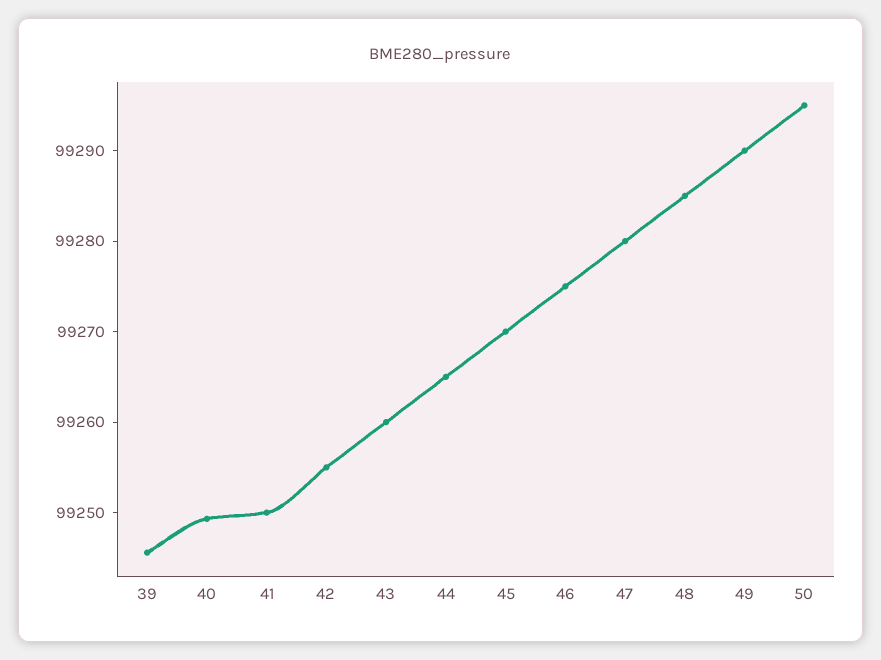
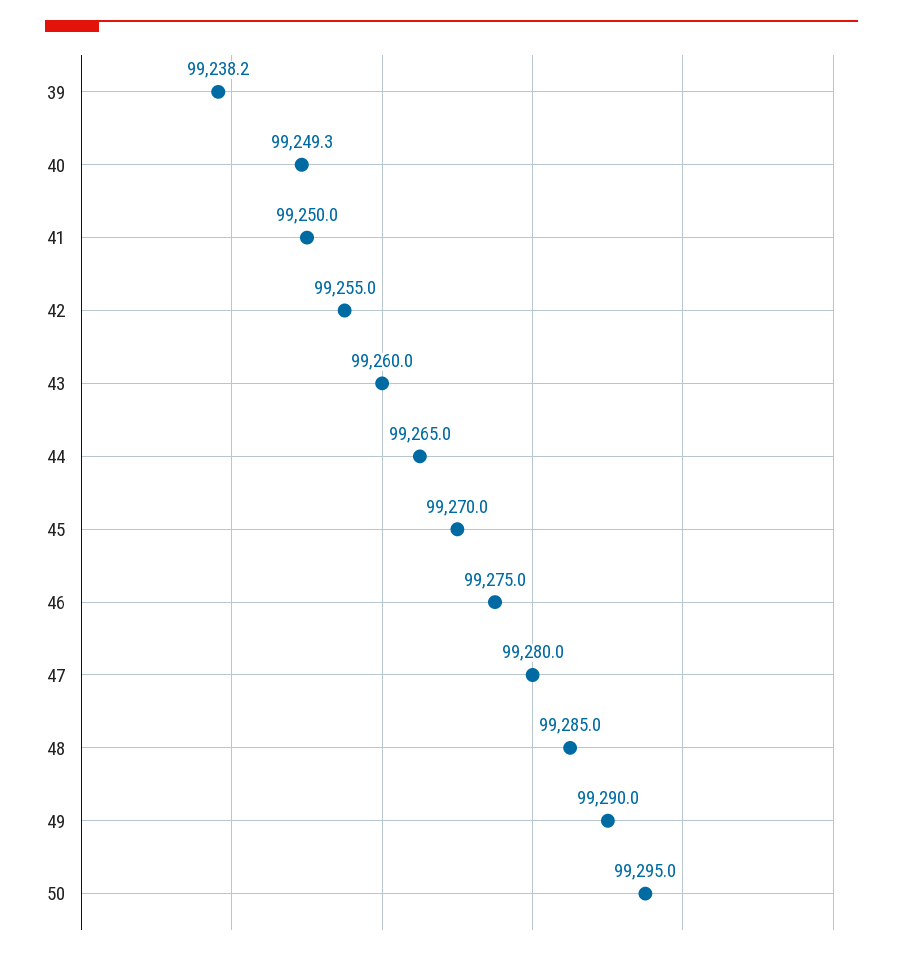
39: 99246 -> 99238.2

